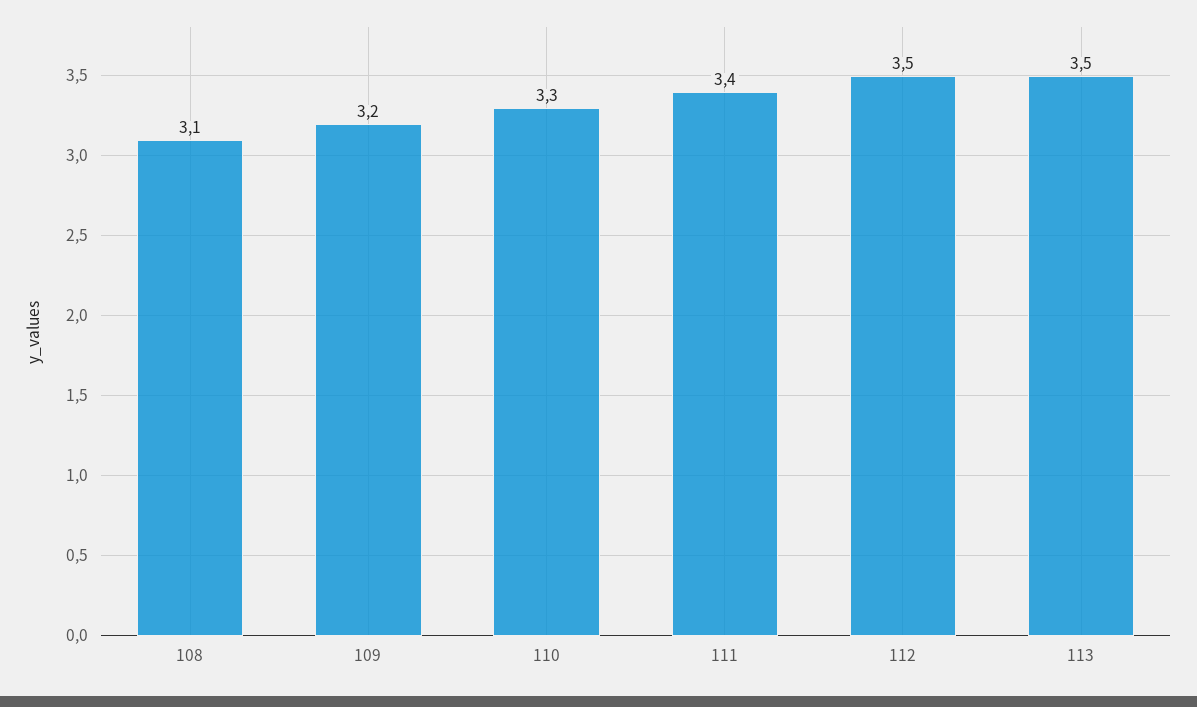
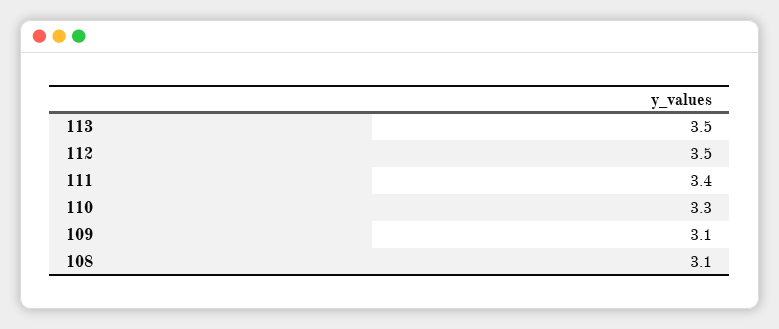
109: 3.2 -> 3.1

